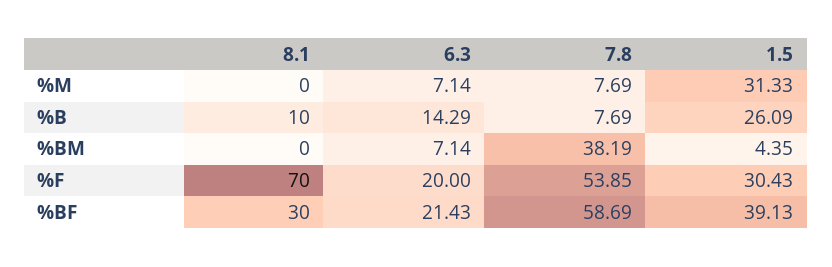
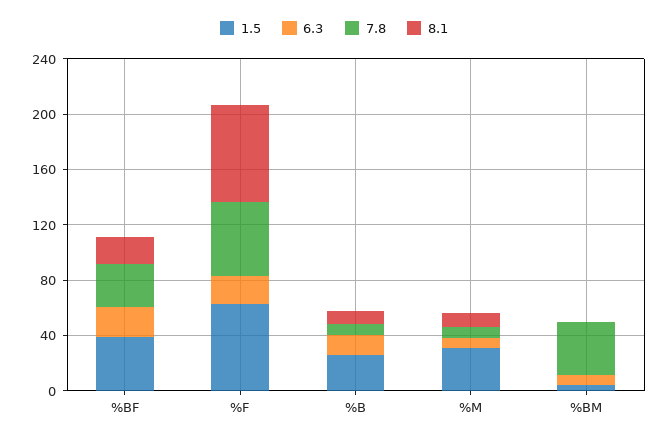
8.1, %M: 0 -> 10
1.5, %F: 30.43 -> 60
8.1, %BF: 30 -> 20
7.8, %BF: 58.69 -> 30

